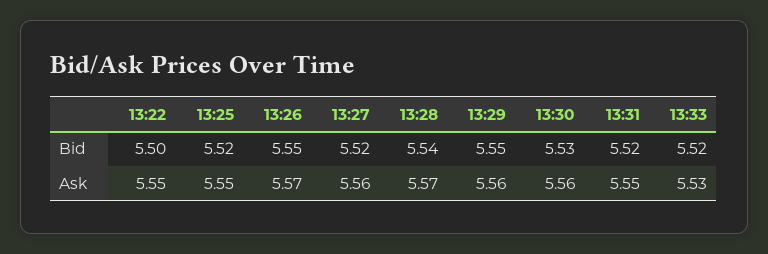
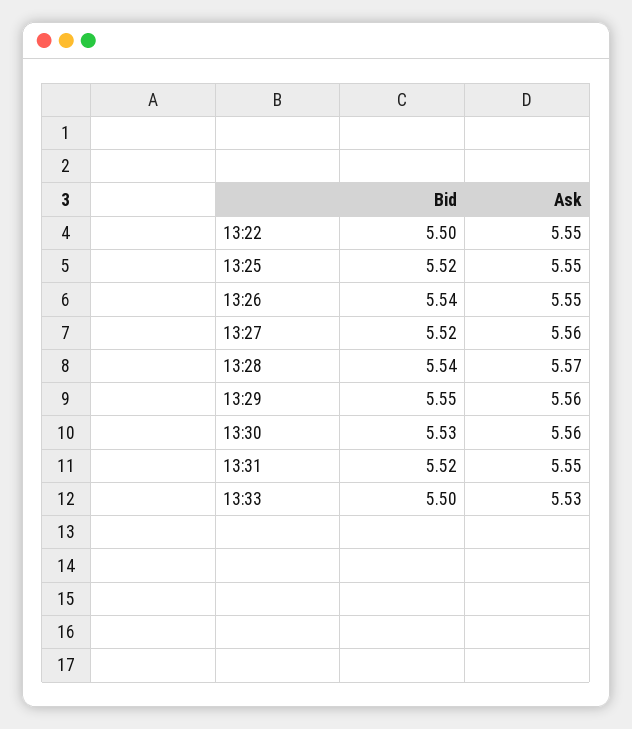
13:26, Bid: 5.55 -> 5.54
13:33, Bid: 5.52 -> 5.5
13:26, Ask: 5.57 -> 5.55

